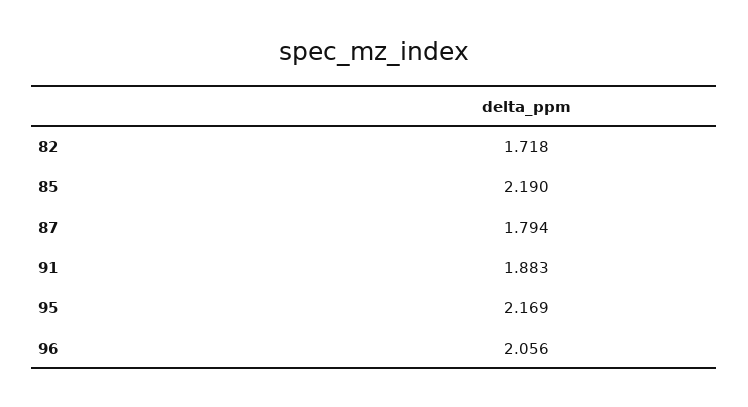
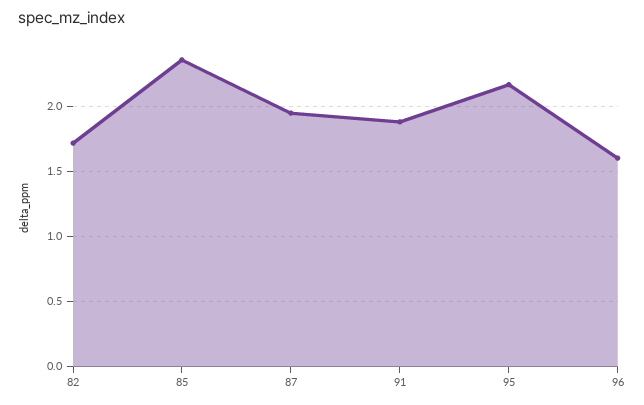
85: 2.19 -> 2.35
87: 1.794 -> 1.95
96: 2.056 -> 1.6

